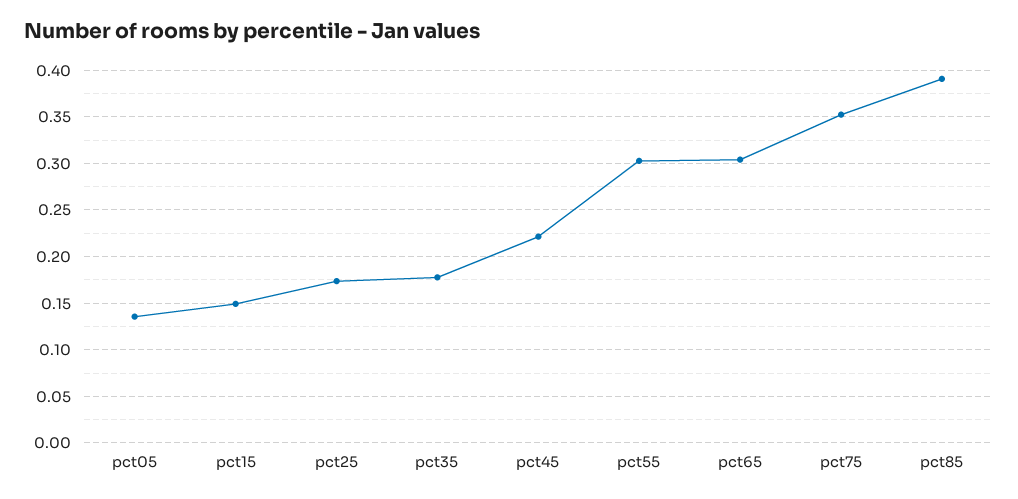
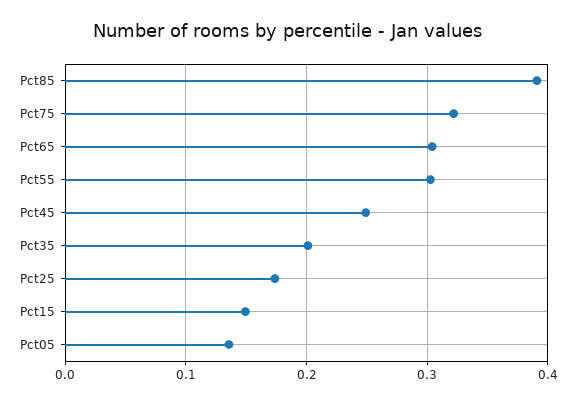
pct35: 0.18 -> 0.2
pct45: 0.22 -> 0.25
pct75: 0.35 -> 0.32

